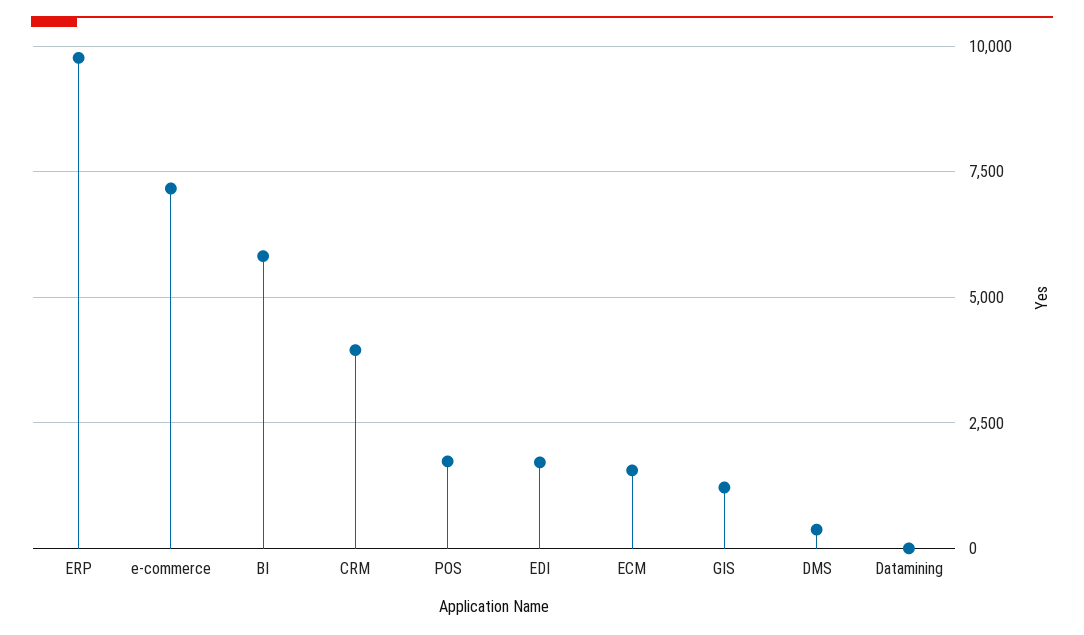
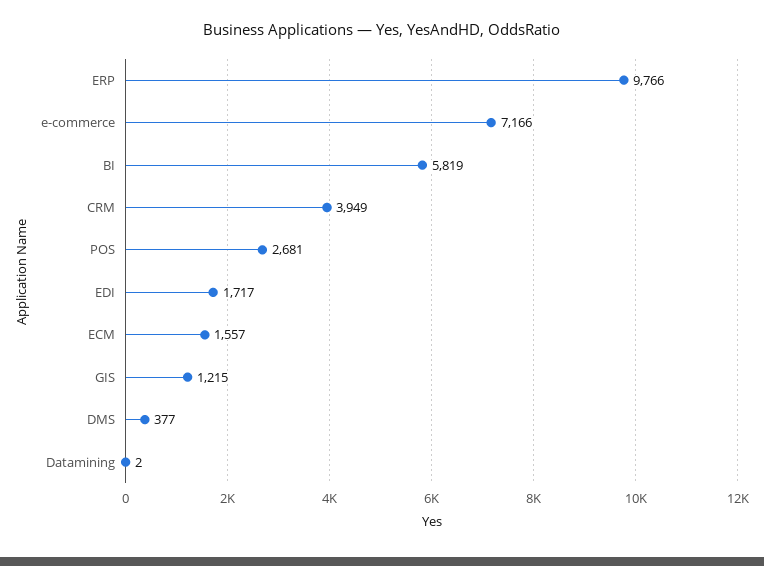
POS: 1750 -> 2681

